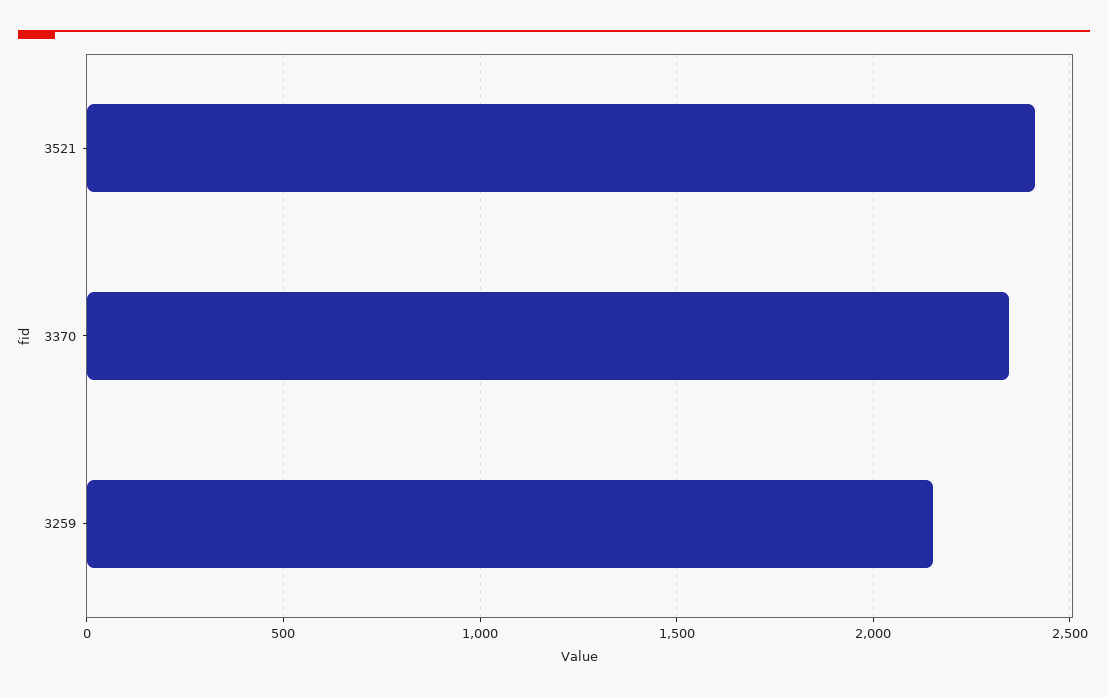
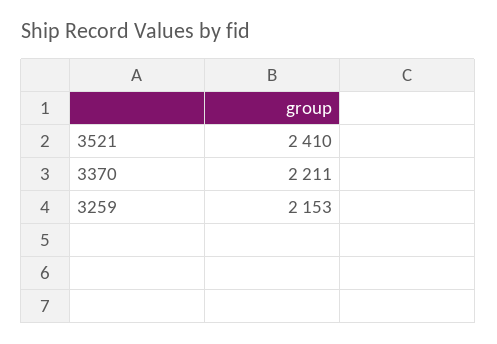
3370: 2350 -> 2211

